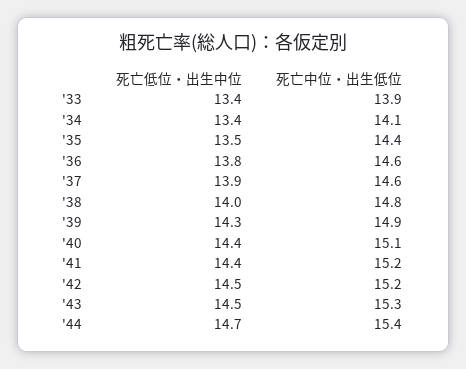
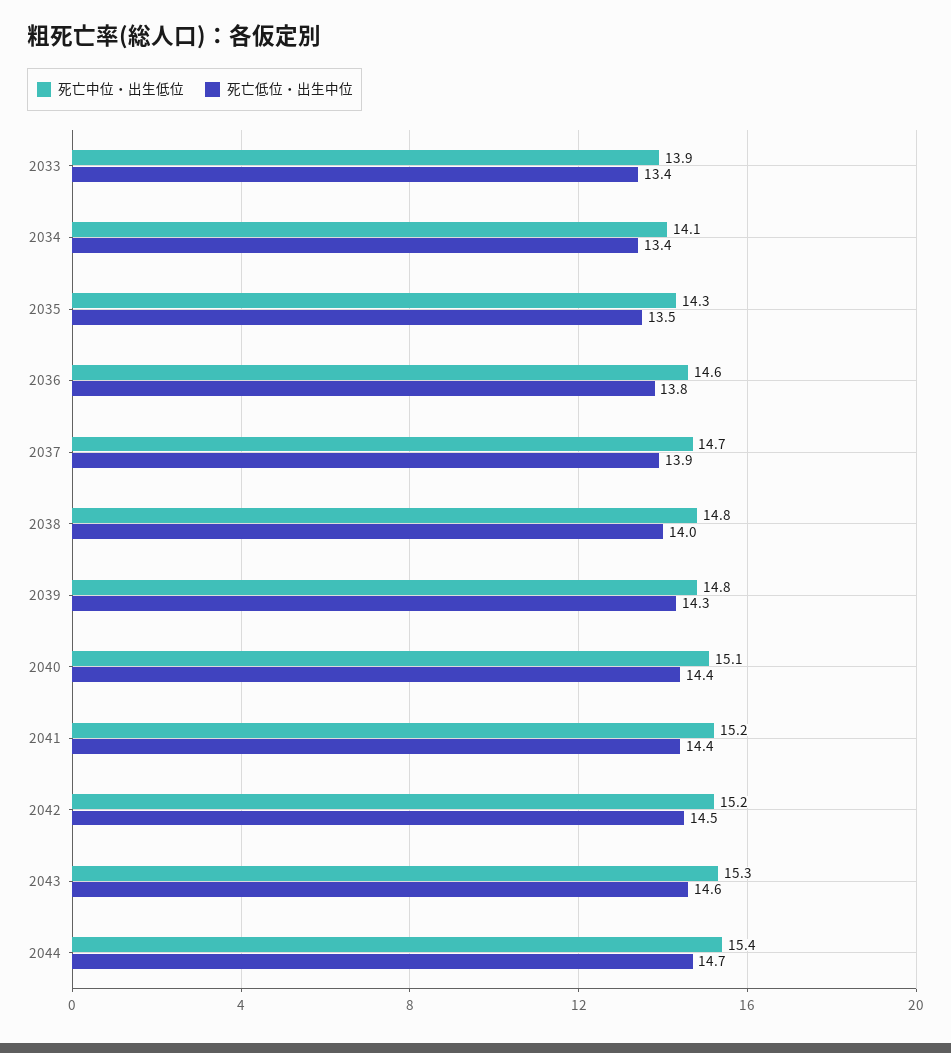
死亡中位・出生低位, '35: 14.4 -> 14.3
死亡中位・出生低位, '37: 14.6 -> 14.7
死亡中位・出生低位, '39: 14.9 -> 14.8
死亡低位・出生中位, '43: 14.5 -> 14.6

